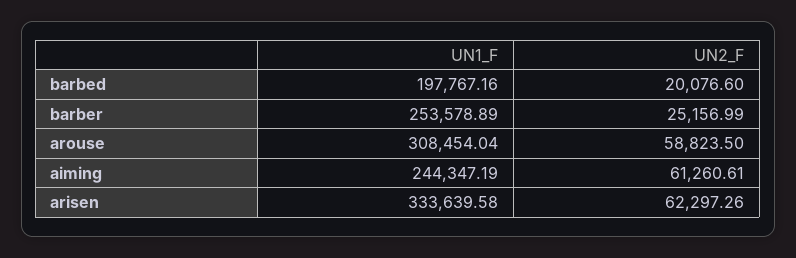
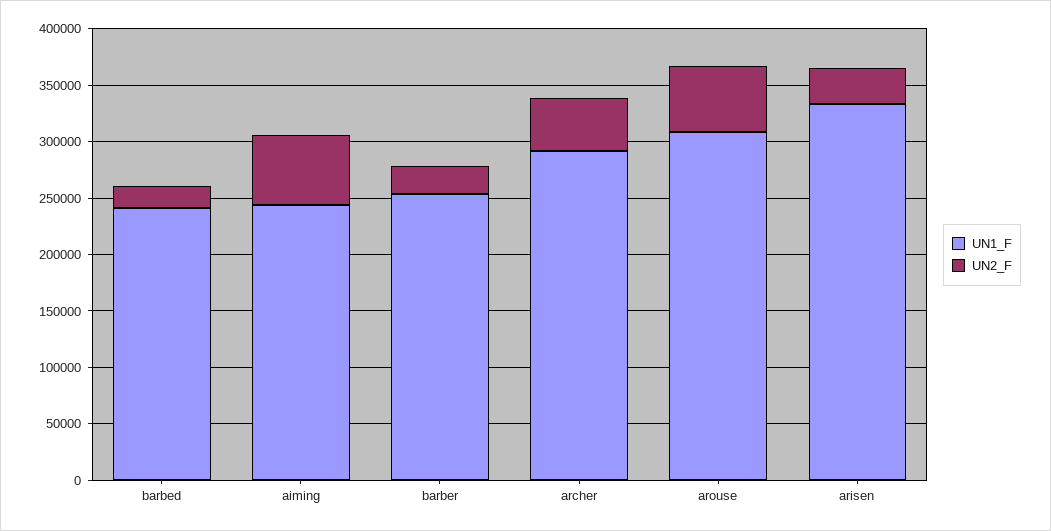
UN1_F, barbed: 197767.16 -> 240000
UN2_F, arisen: 62297.26 -> 30000
UN1_F, archer: none -> 290000
UN2_F, archer: none -> 50000

